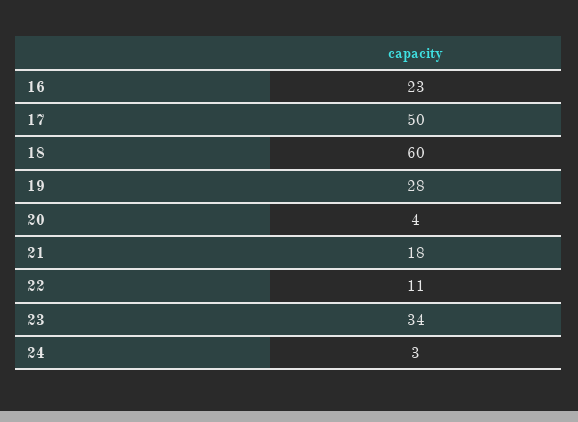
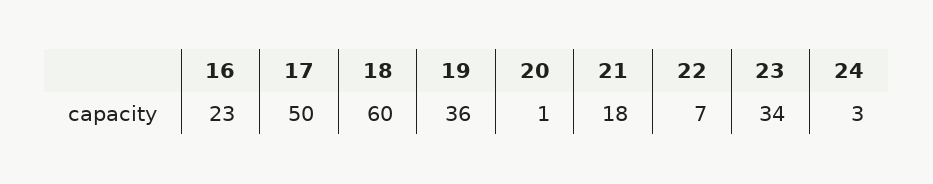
19: 28 -> 36
20: 4 -> 1
22: 11 -> 7

